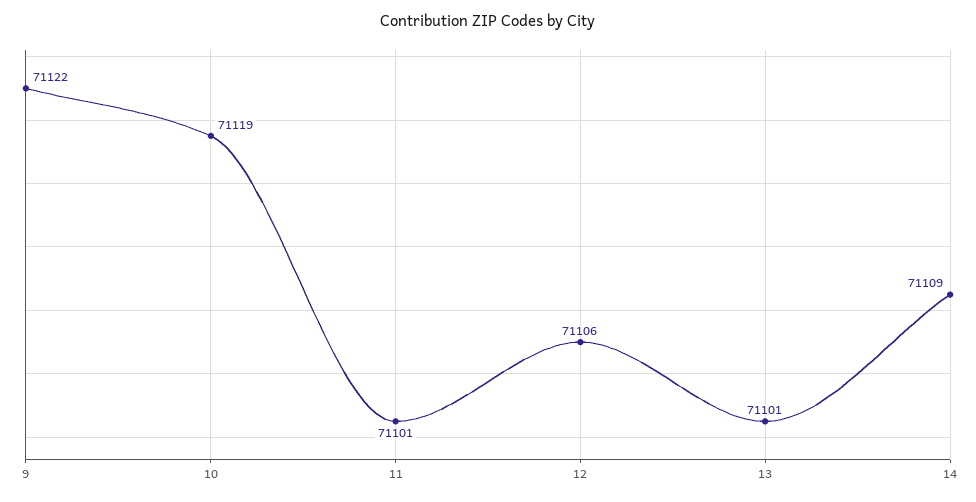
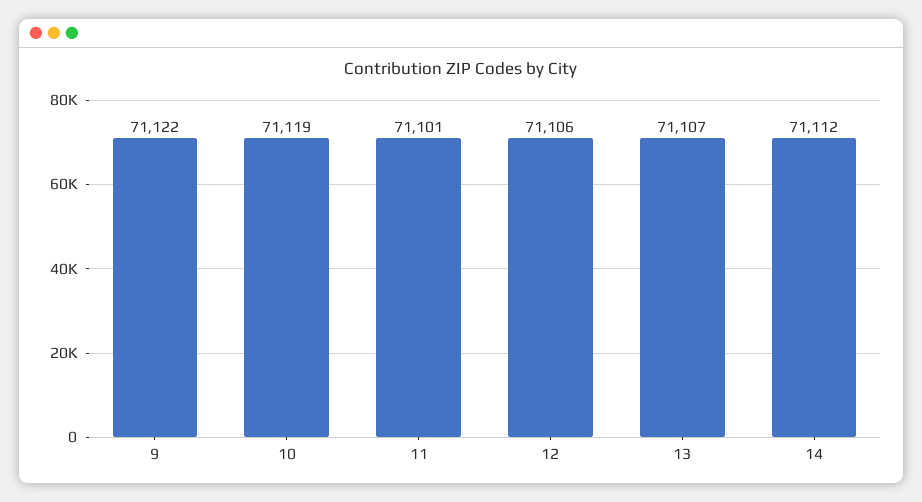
13: 71101 -> 71107
14: 71109 -> 71112

